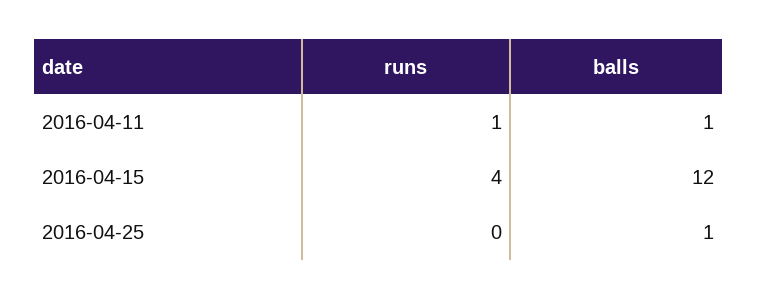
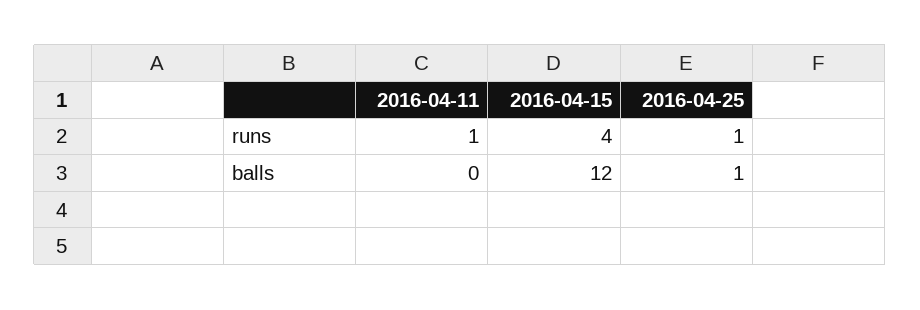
balls, 2016-04-11: 1 -> 0
runs, 2016-04-25: 0 -> 1

